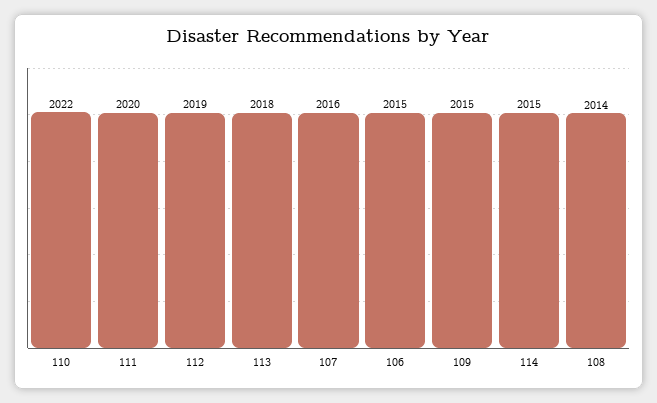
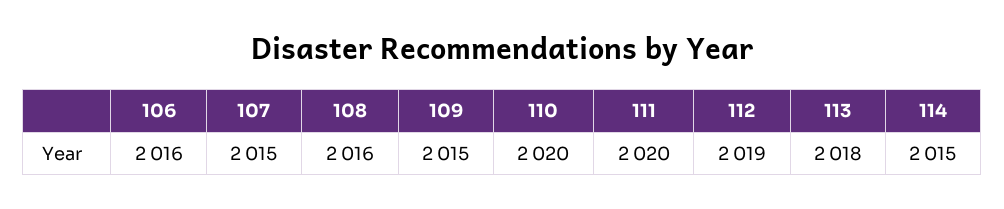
110: 2022 -> 2020
107: 2016 -> 2015
106: 2015 -> 2016
108: 2014 -> 2016

